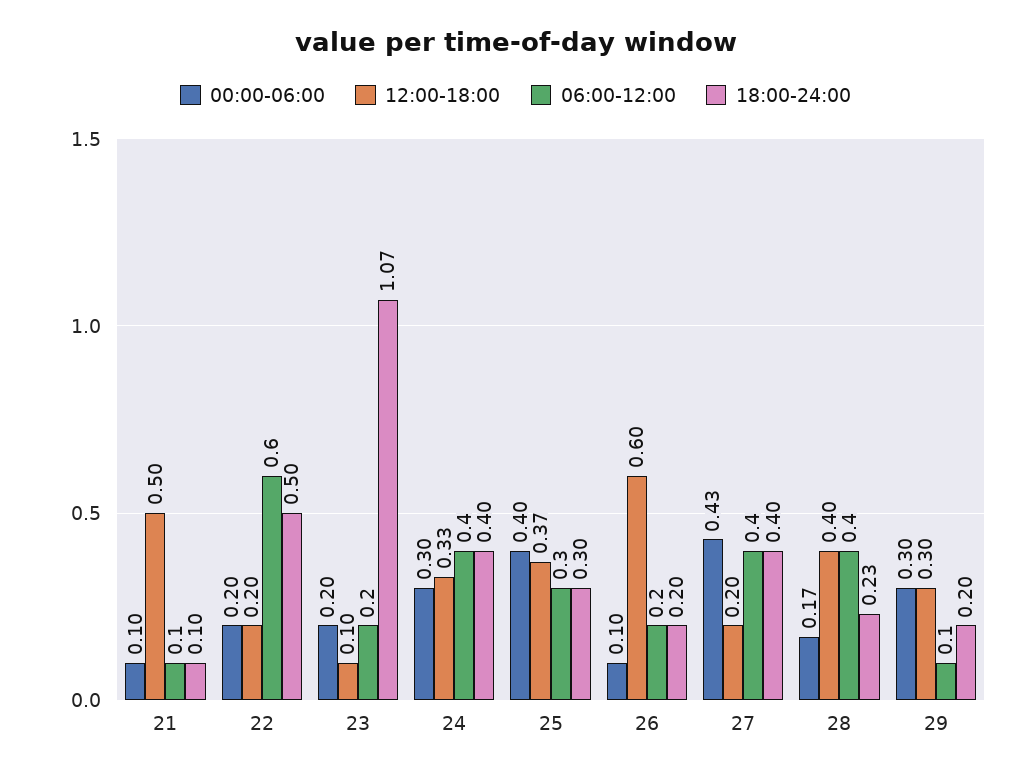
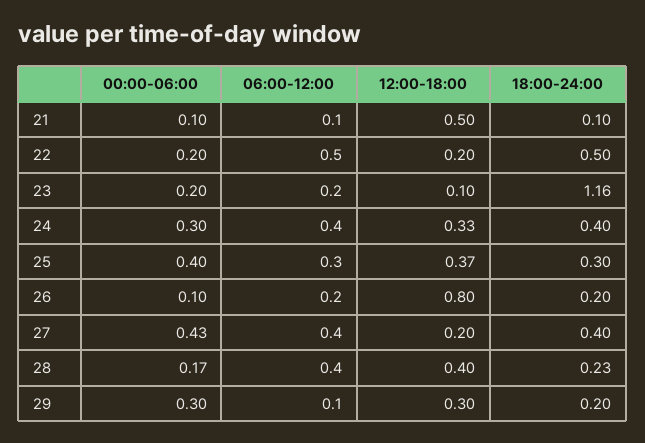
06:00-12:00, 22: 0.6 -> 0.5
18:00-24:00, 23: 1.07 -> 1.16
12:00-18:00, 26: 0.6 -> 0.8

